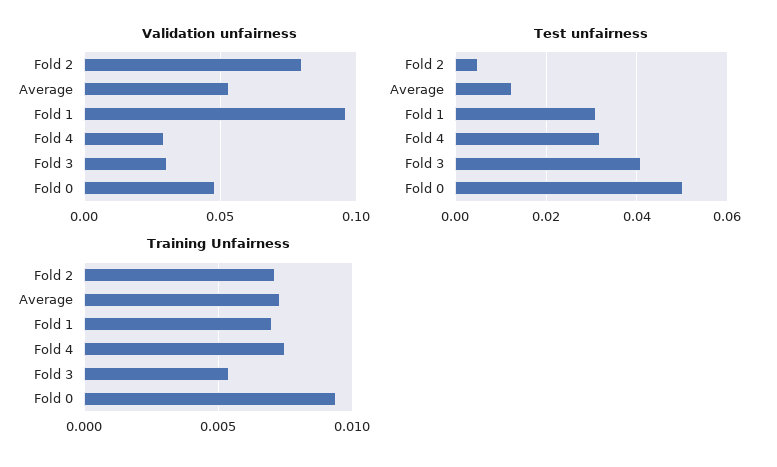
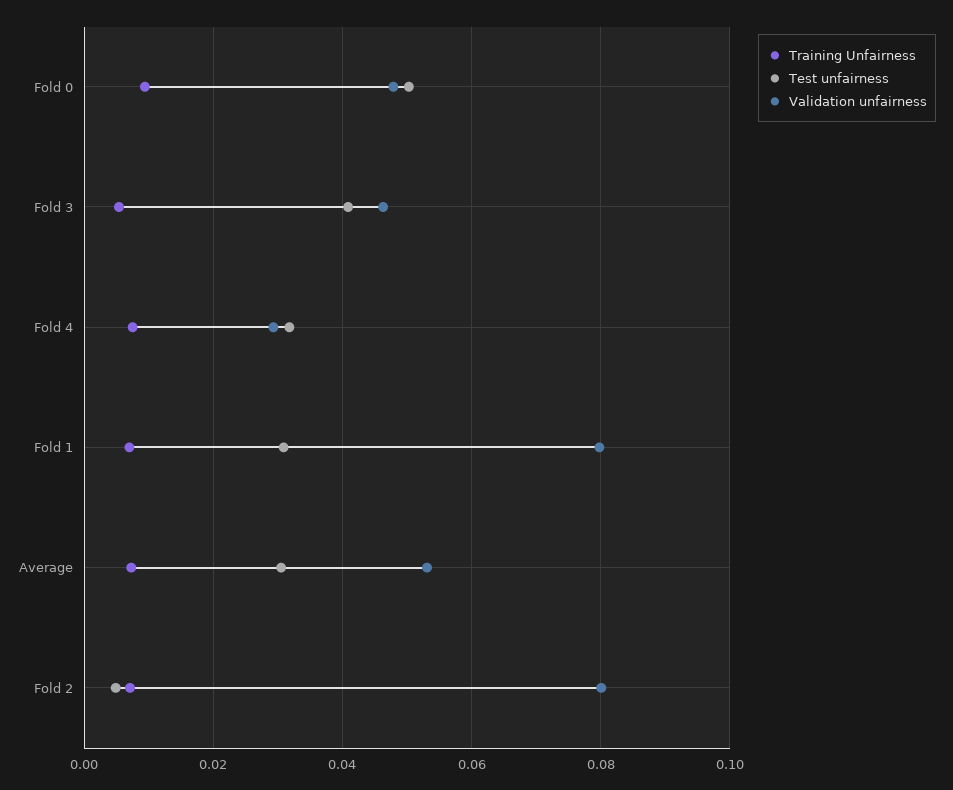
Validation unfairness, Fold 1: 0.095 -> 0.08
Validation unfairness, Fold 3: 0.03 -> 0.046
Test unfairness, Average: 0.012 -> 0.03

